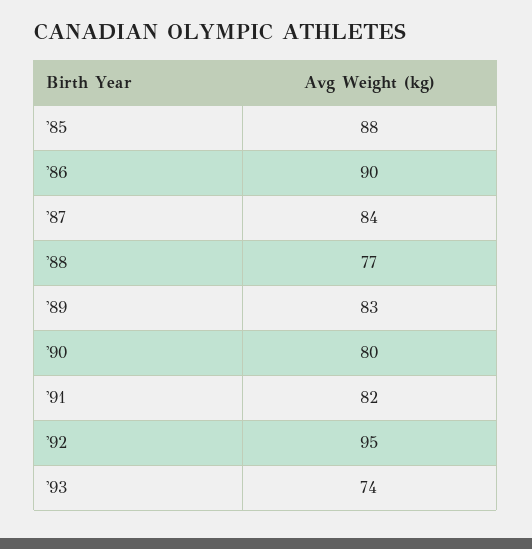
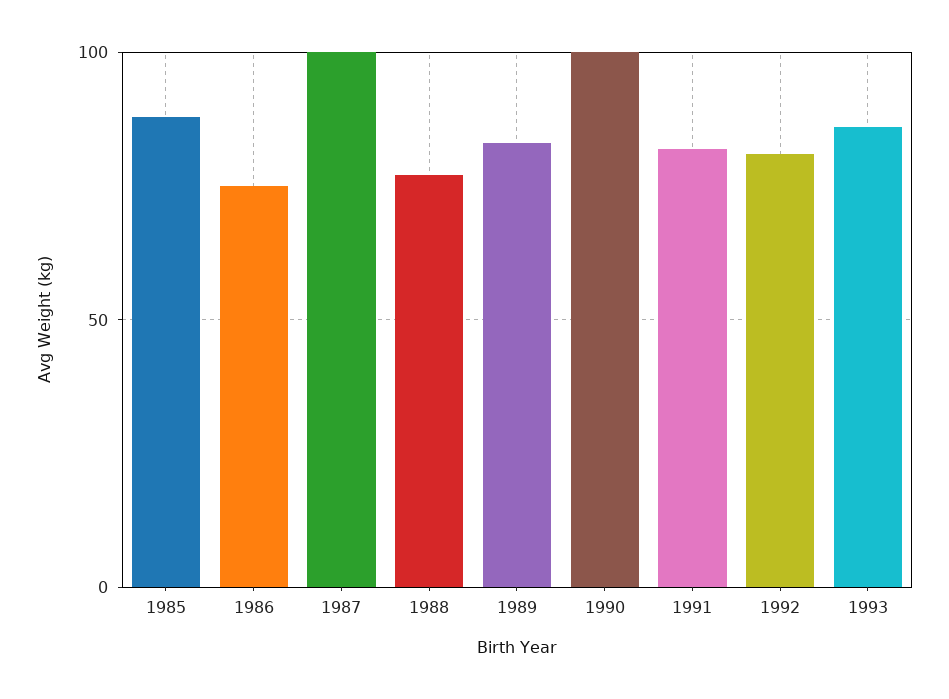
'86: 90 -> 75
'87: 84 -> 100
'90: 80 -> 100
'92: 95 -> 80
'93: 74 -> 85

